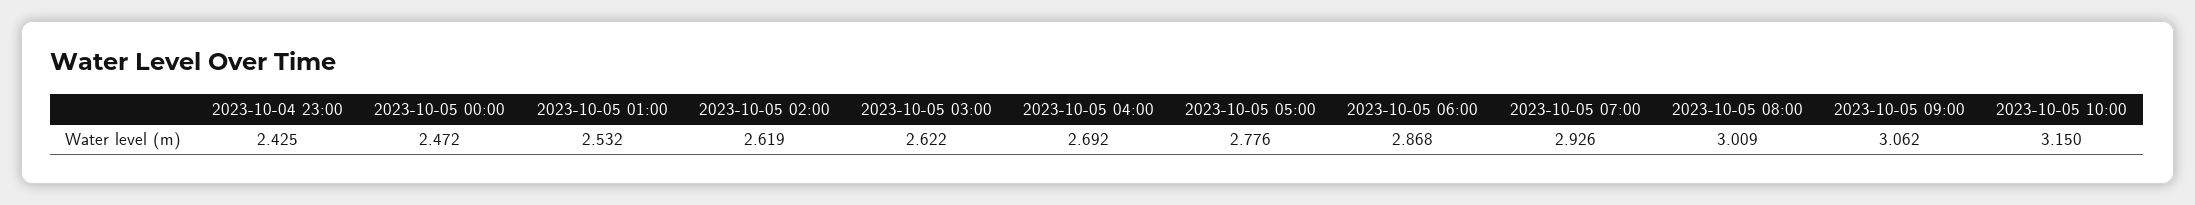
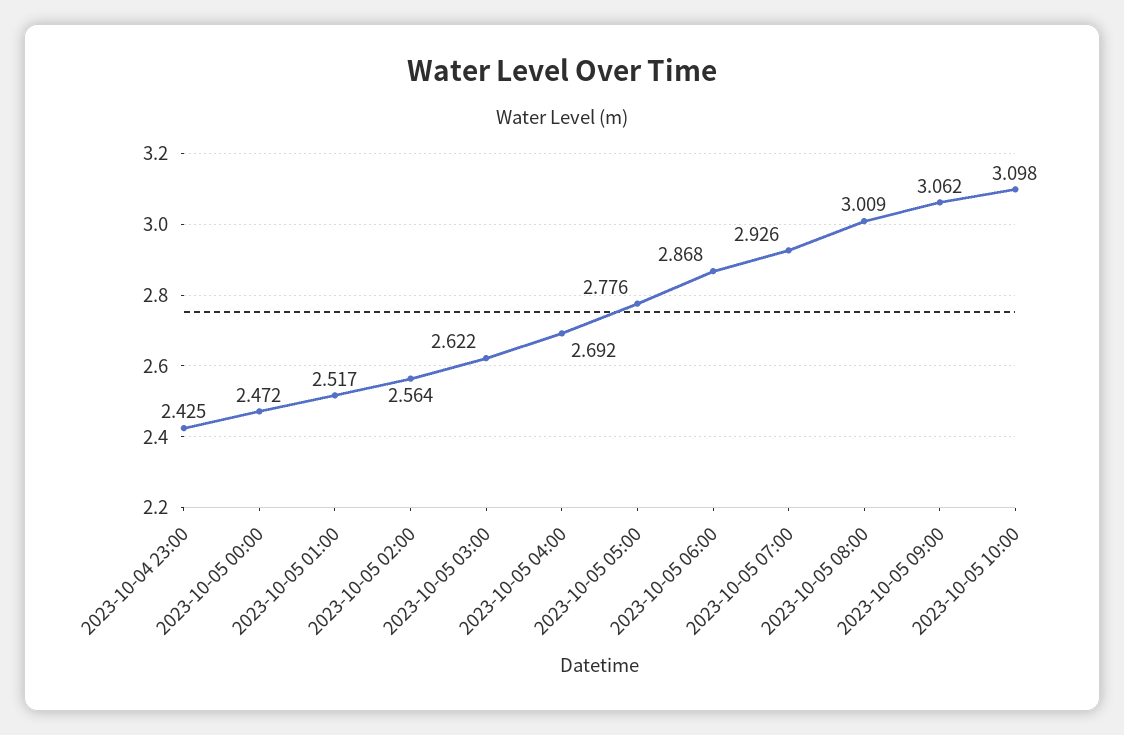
2023-10-05 01:00: 2.532 -> 2.517
2023-10-05 02:00: 2.619 -> 2.564
2023-10-05 10:00: 3.15 -> 3.098

